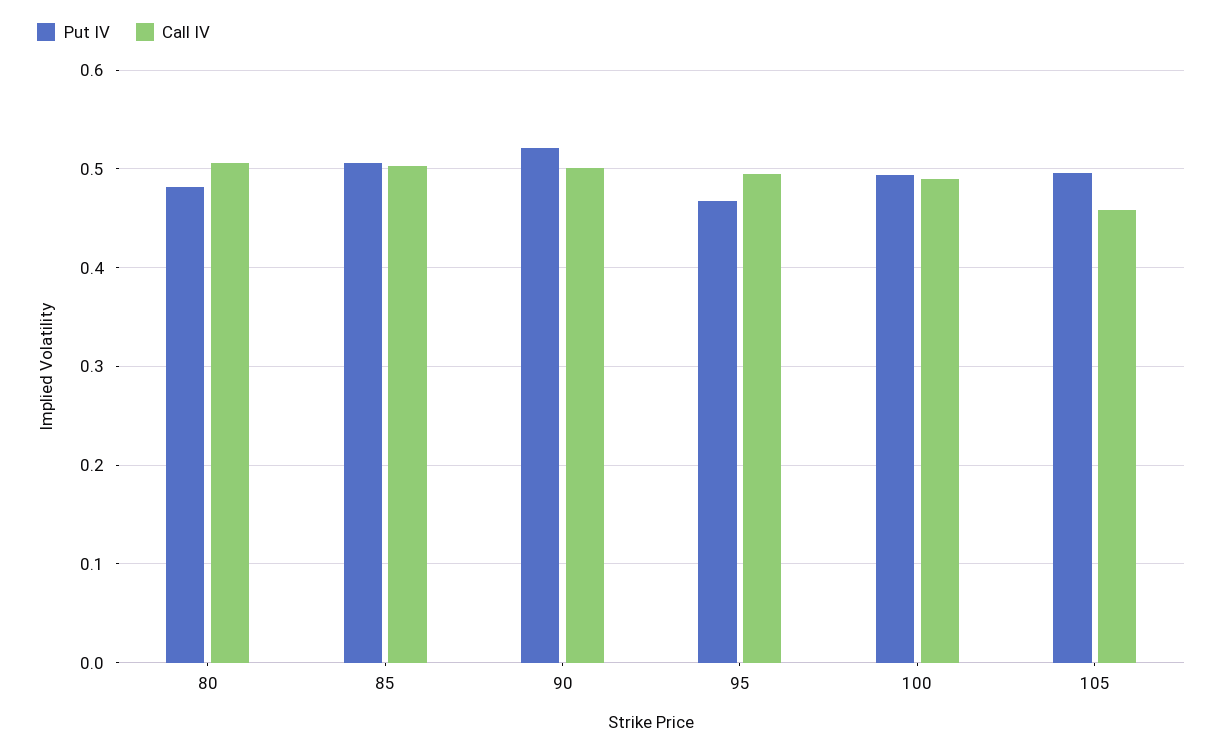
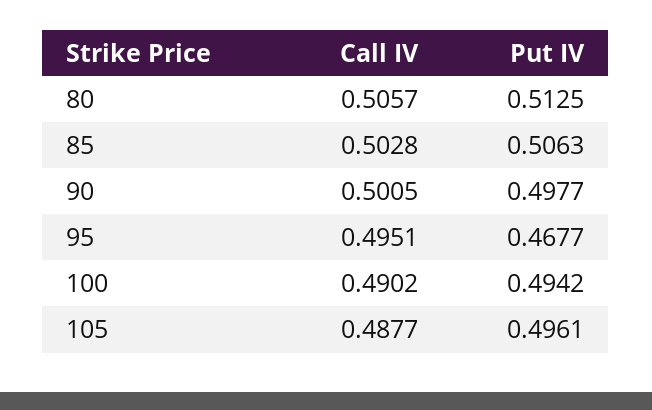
Put IV, 80: 0.48 -> 0.5125
Put IV, 90: 0.52 -> 0.4977
Call IV, 105: 0.46 -> 0.4877

